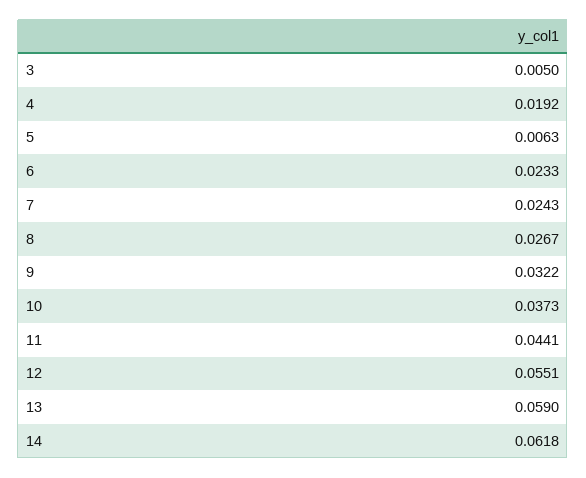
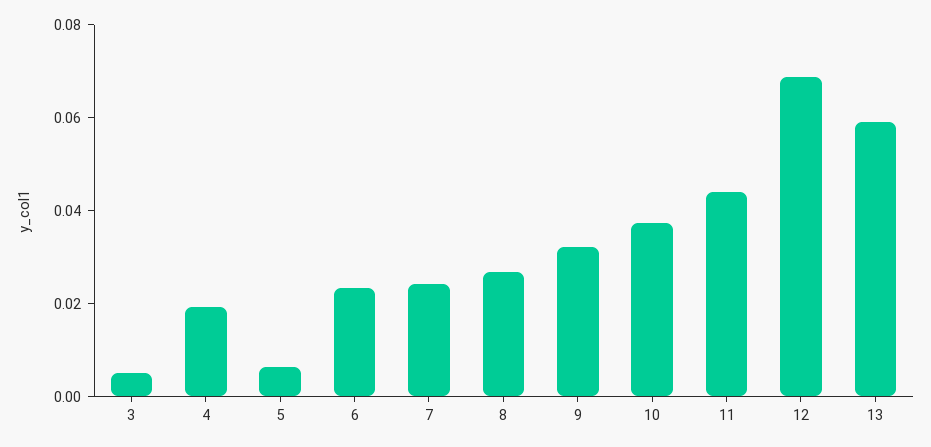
12: 0.0551 -> 0.07
14: 0.0618 -> none

